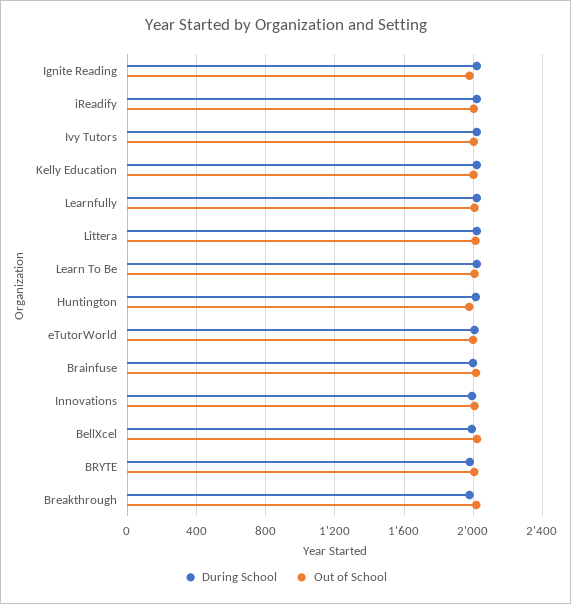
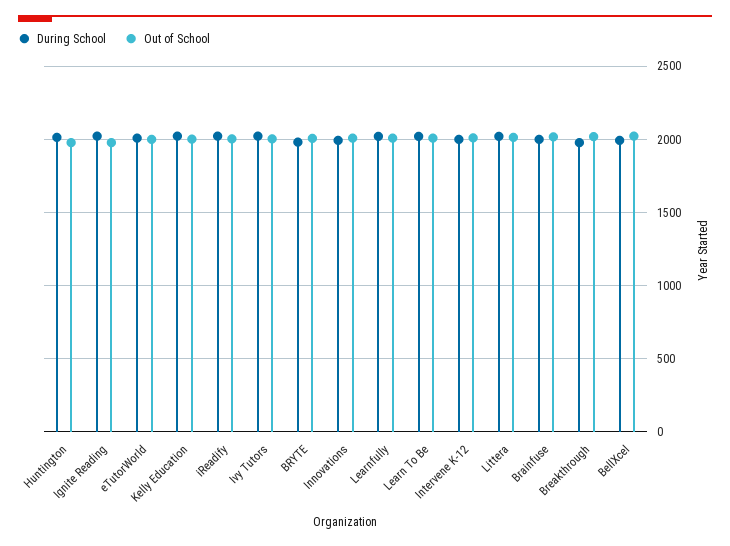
During School, Intervene K-12: none -> 2000
Out of School, Intervene K-12: none -> 2000

